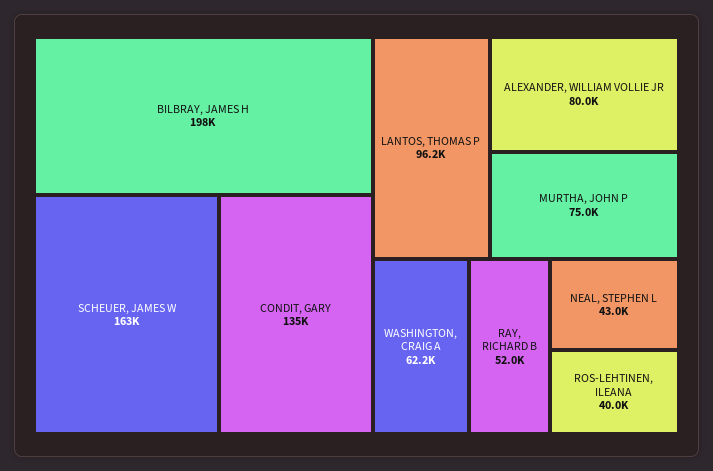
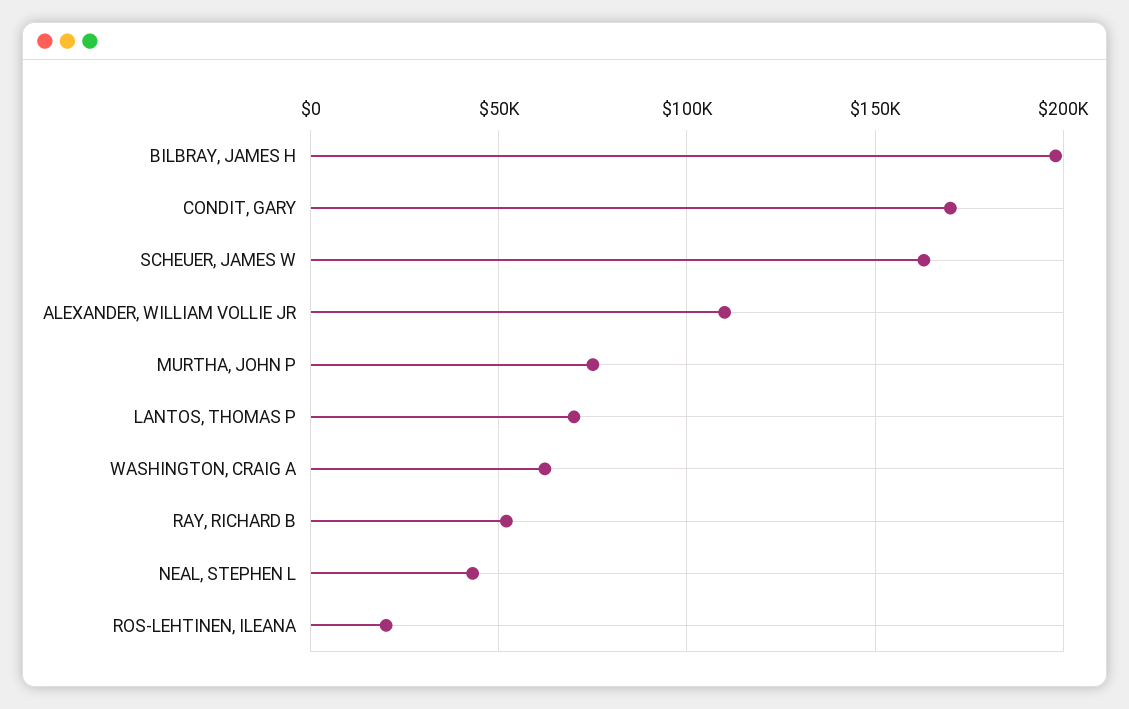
CONDIT, GARY: 135000 -> 170000
LANTOS, THOMAS P: 96200 -> 70000
ALEXANDER, WILLIAM VOLLIE JR: 80000 -> 110000
ROS-LEHTINEN, ILEANA: 40000 -> 20000

